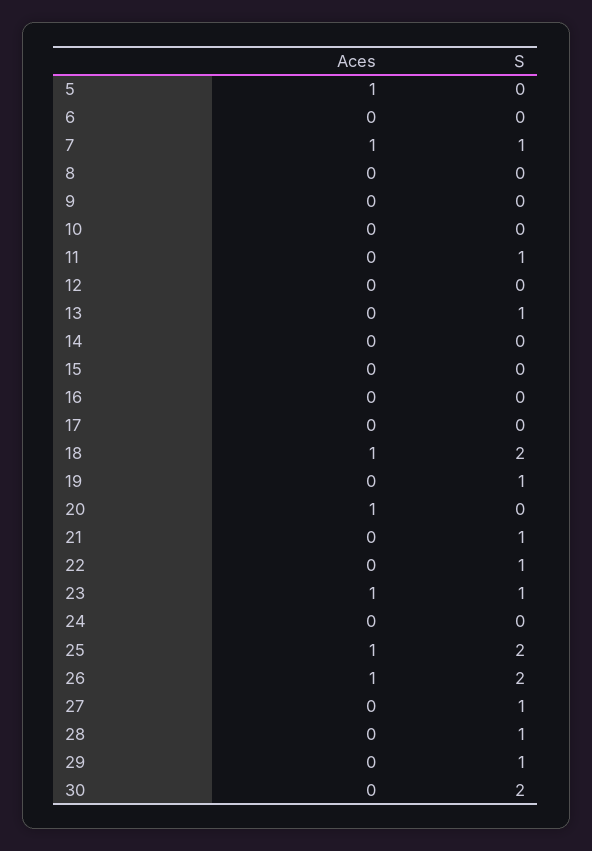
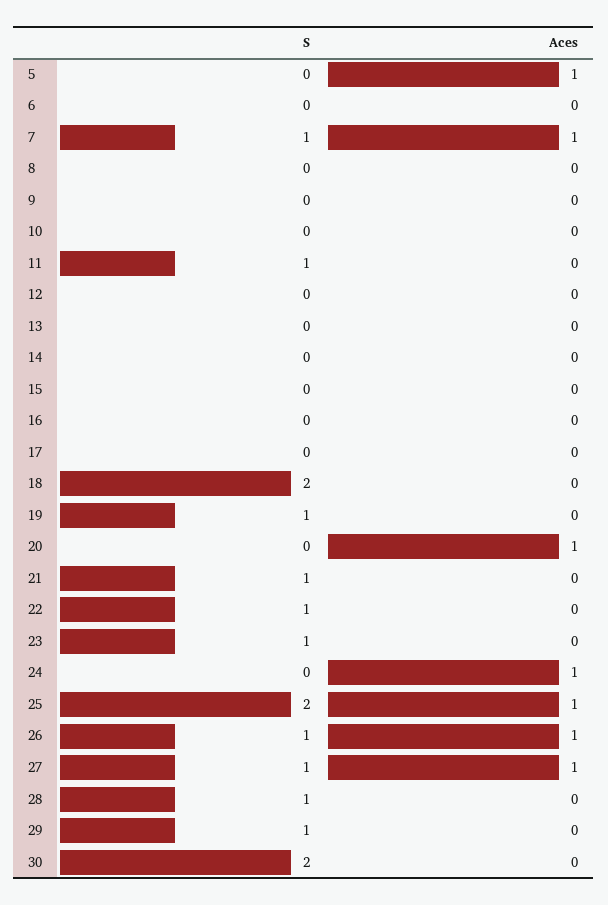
S, 13: 1 -> 0
Aces, 18: 1 -> 0
Aces, 23: 1 -> 0
Aces, 24: 0 -> 1
S, 26: 2 -> 1
Aces, 27: 0 -> 1

